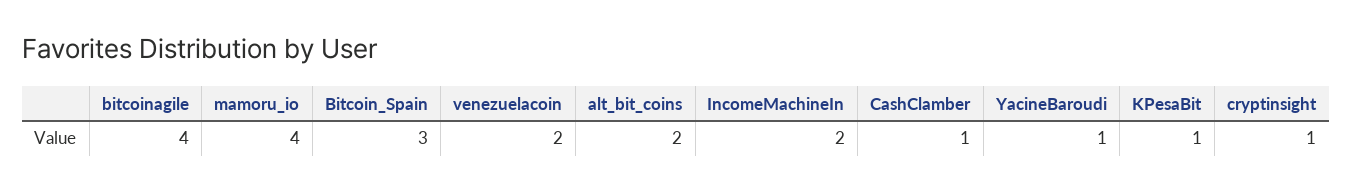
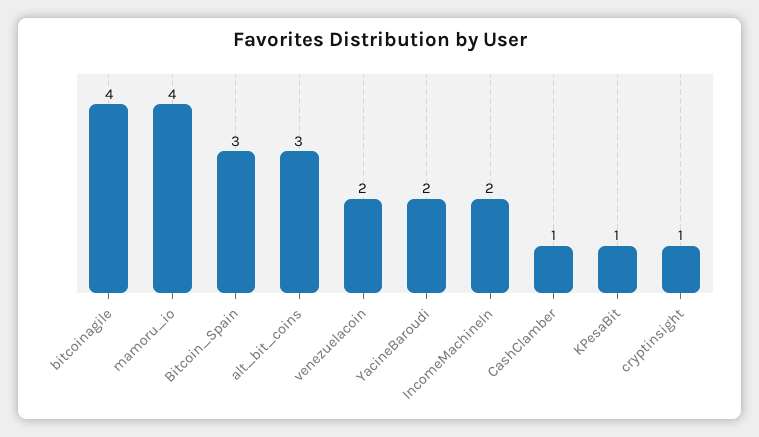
alt_bit_coins: 2 -> 3
YacineBaroudi: 1 -> 2

